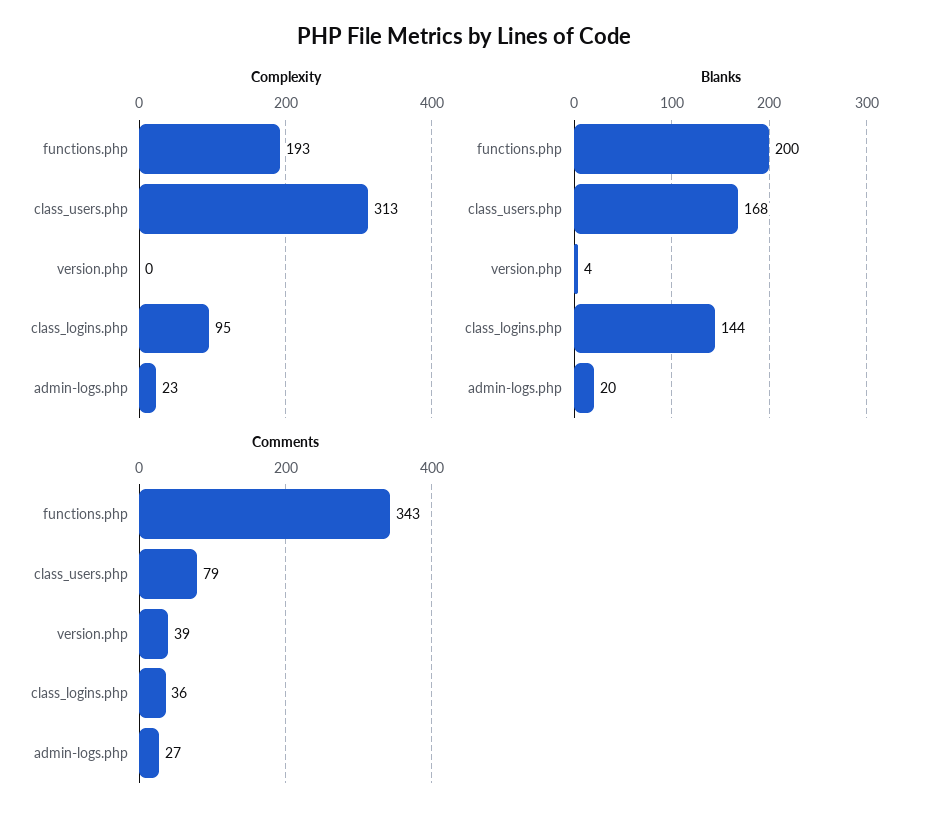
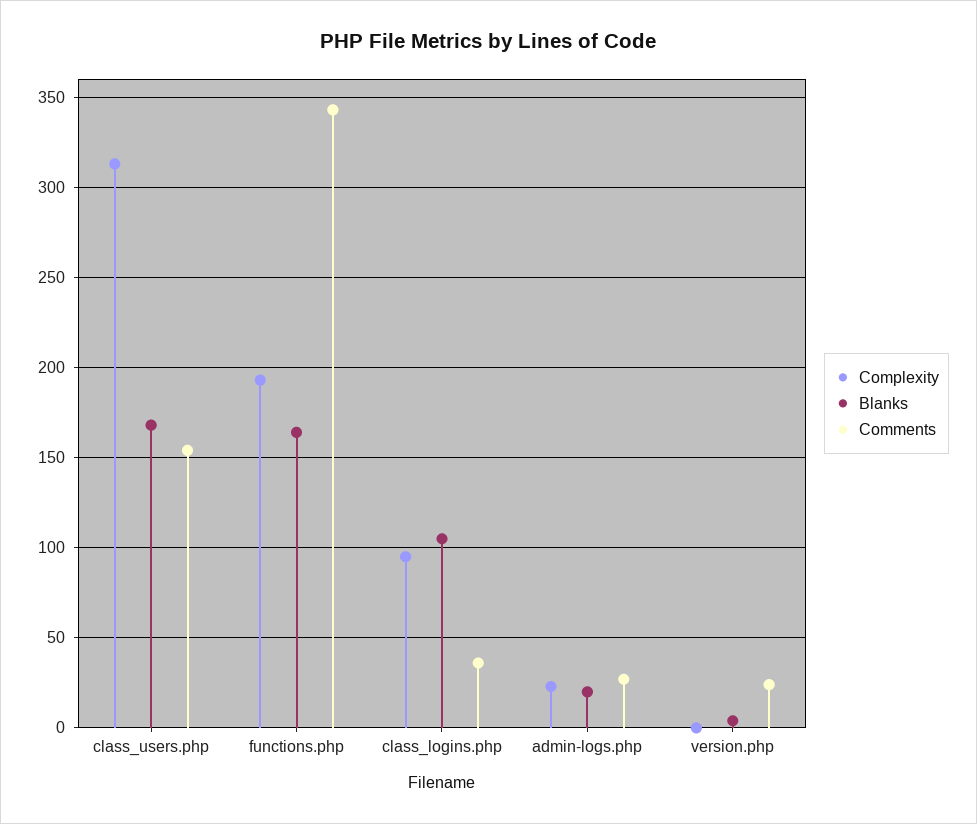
Blanks, functions.php: 200 -> 165
Blanks, class_logins.php: 144 -> 105
Comments, class_users.php: 79 -> 155
Comments, version.php: 39 -> 25

